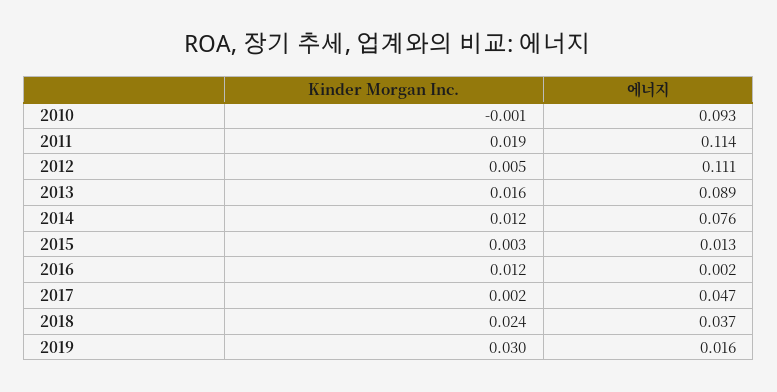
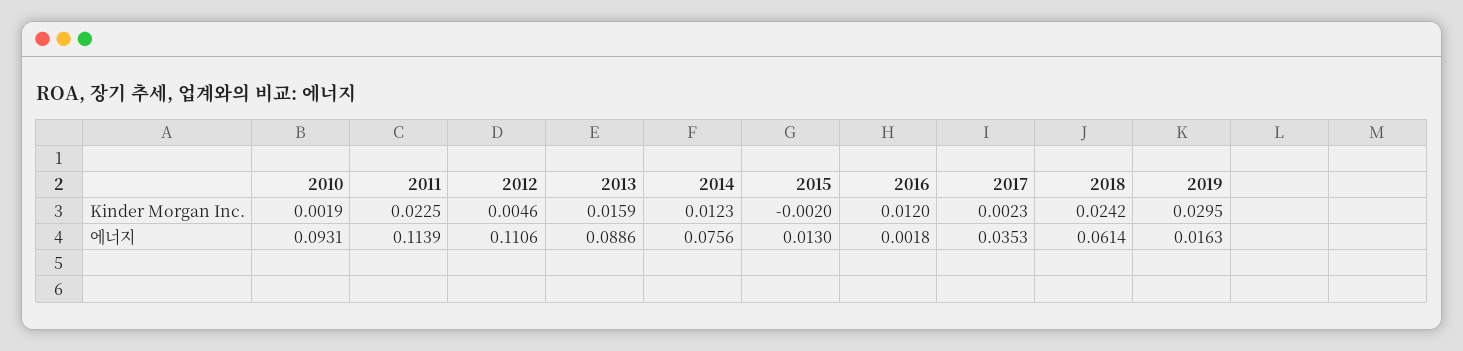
Kinder Morgan Inc., 2010: -0.001 -> 0.0019
Kinder Morgan Inc., 2011: 0.019 -> 0.0225
Kinder Morgan Inc., 2015: 0.003 -> -0.002
에너지, 2017: 0.047 -> 0.0353
에너지, 2018: 0.037 -> 0.0614

